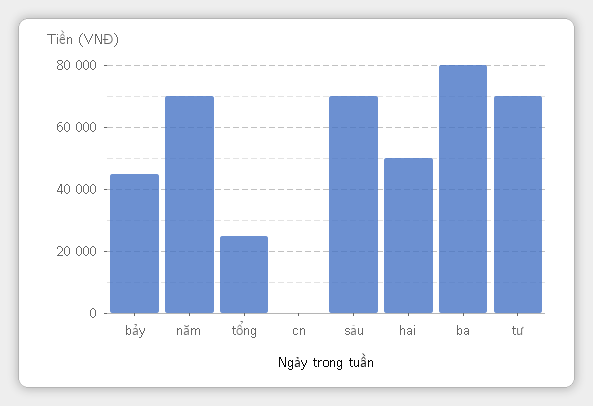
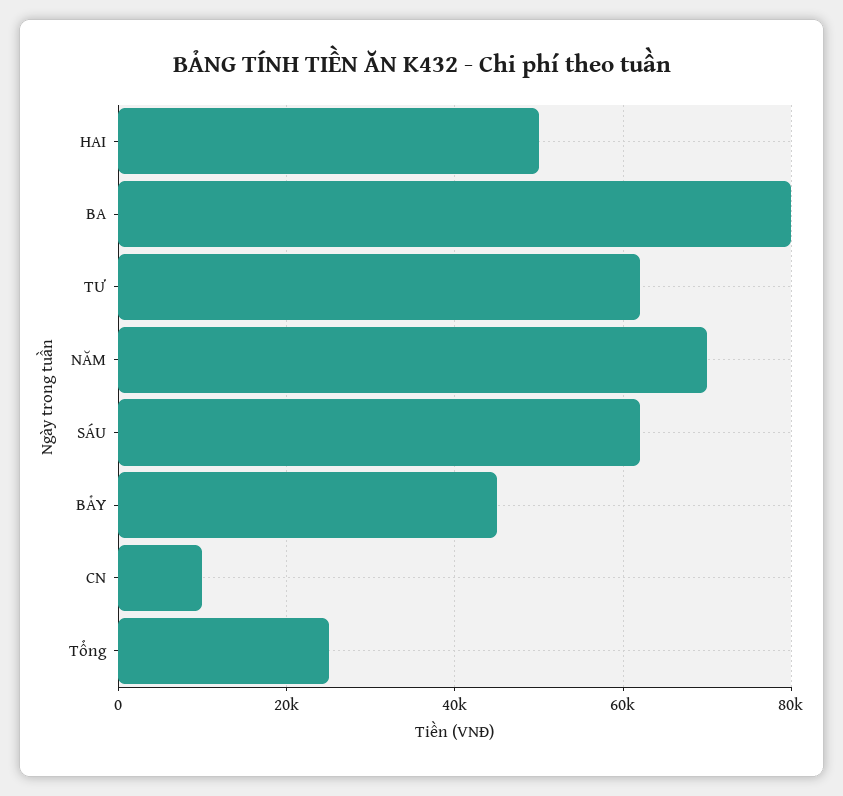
cn: 0 -> 10000
sáu: 70000 -> 62000
tư: 70000 -> 62000

